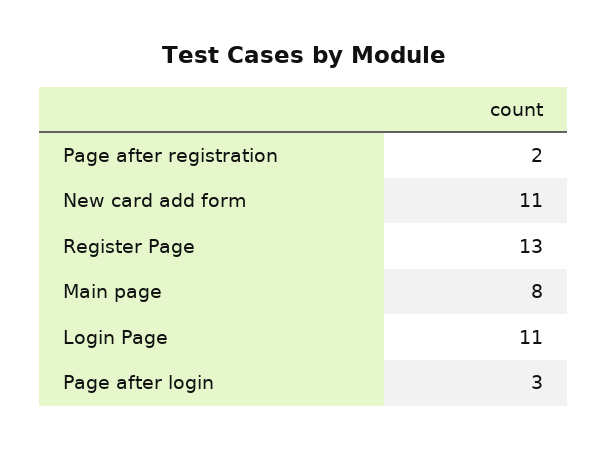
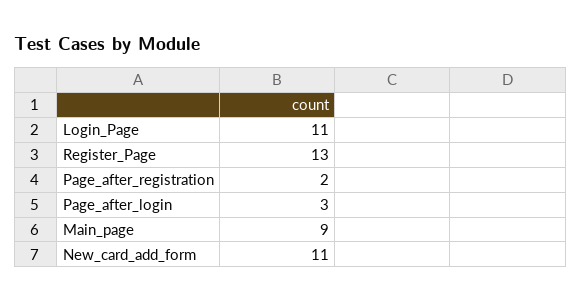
Main page: 8 -> 9

